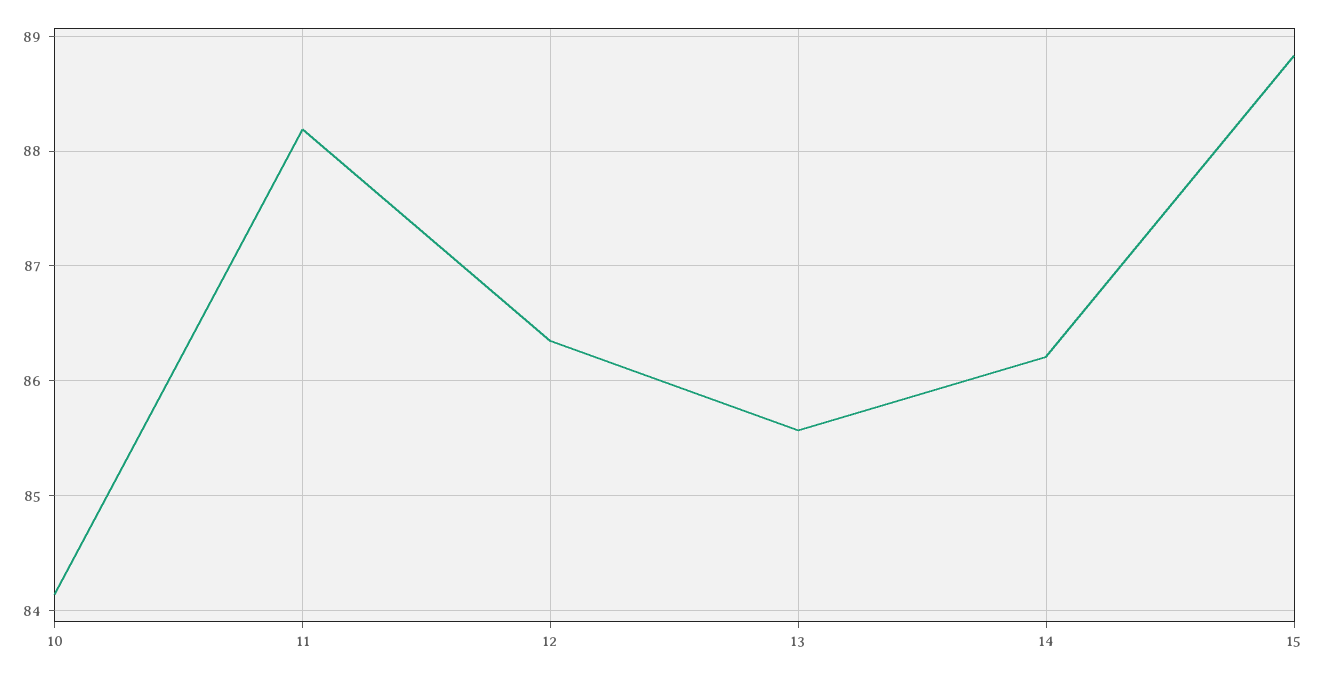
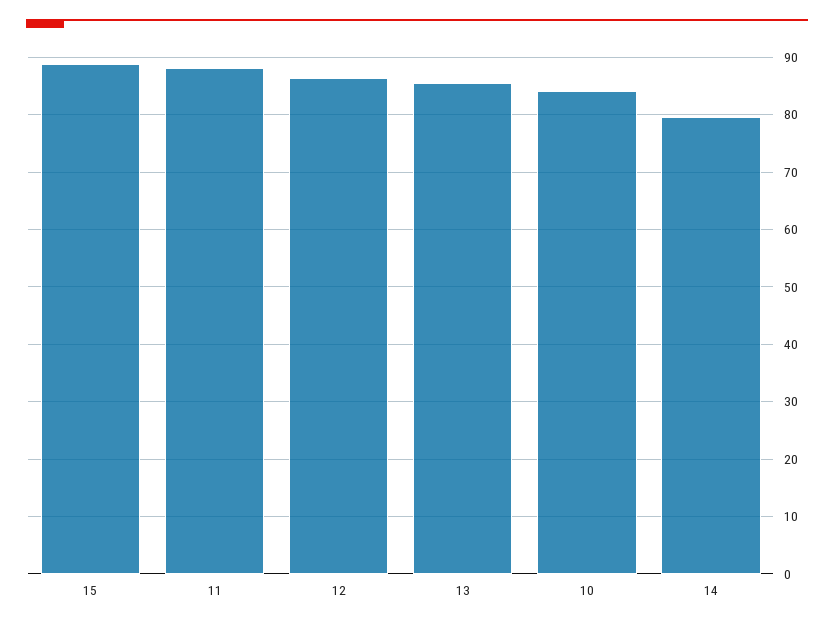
14: 86.2 -> 80

